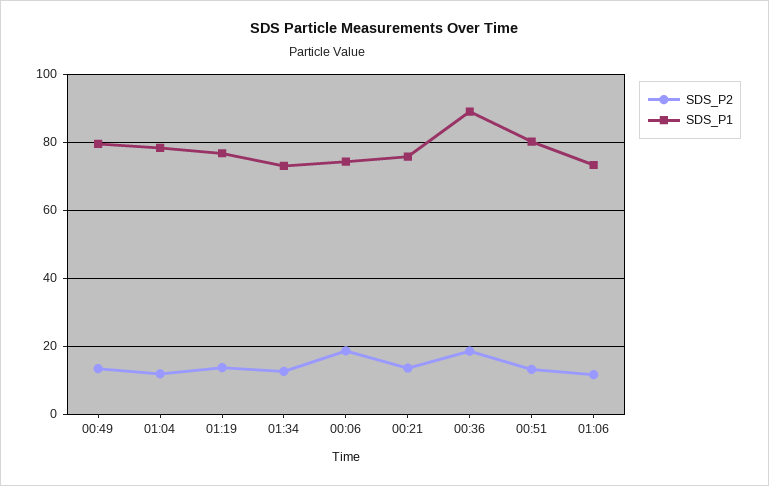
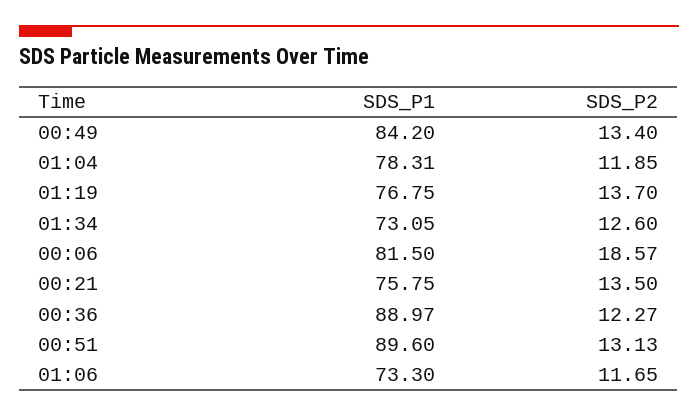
SDS_P1, 00:49: 80 -> 84.2
SDS_P1, 00:06: 74 -> 81.5
SDS_P2, 00:36: 18 -> 12.27
SDS_P1, 00:51: 80 -> 89.6

